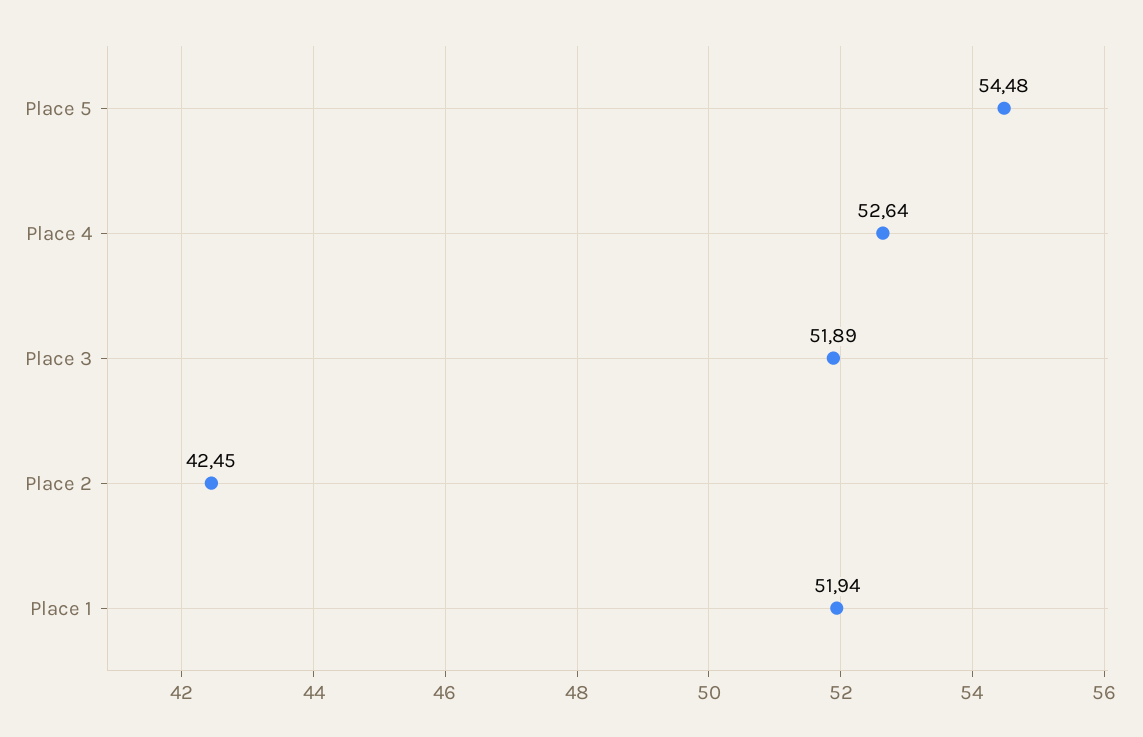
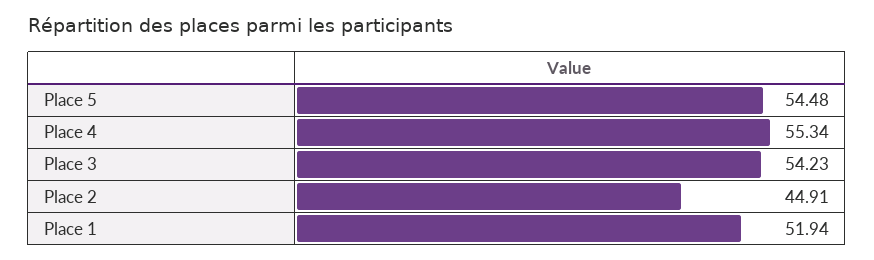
Place 4: 52.64 -> 55.34
Place 3: 51.89 -> 54.23
Place 2: 42.45 -> 44.91

